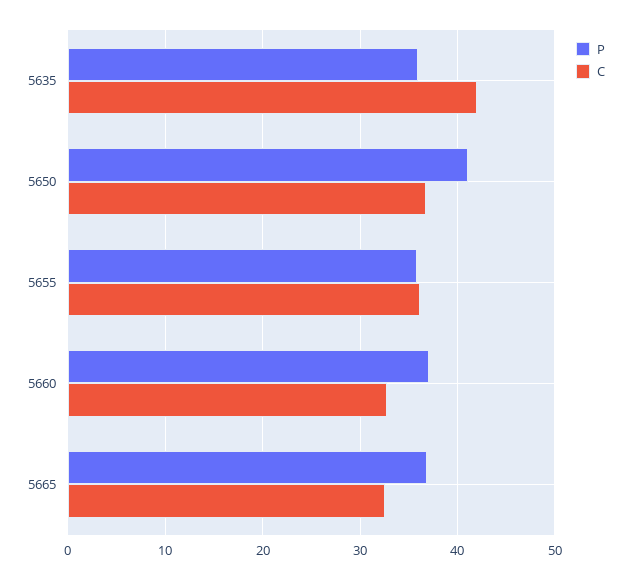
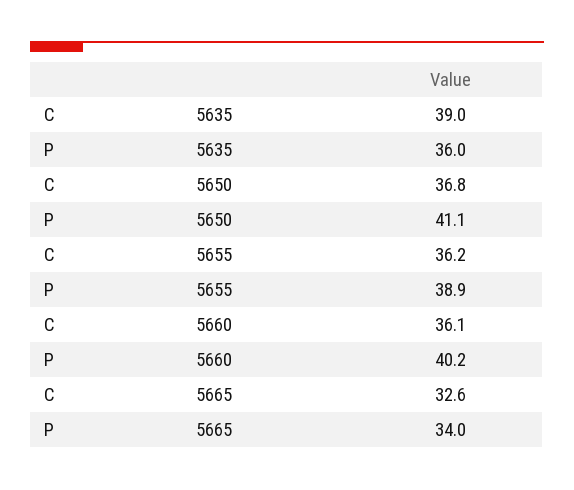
C, 5635: 42 -> 39
P, 5655: 36 -> 38.9
P, 5660: 37 -> 40.2
C, 5660: 33 -> 36.1
P, 5665: 37 -> 34

